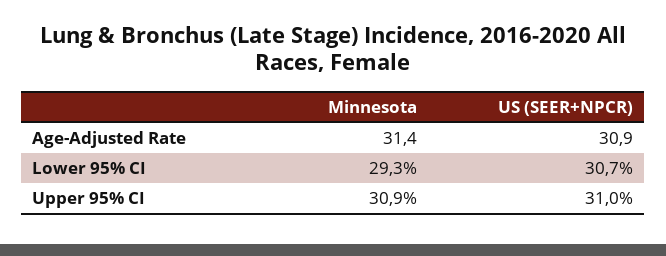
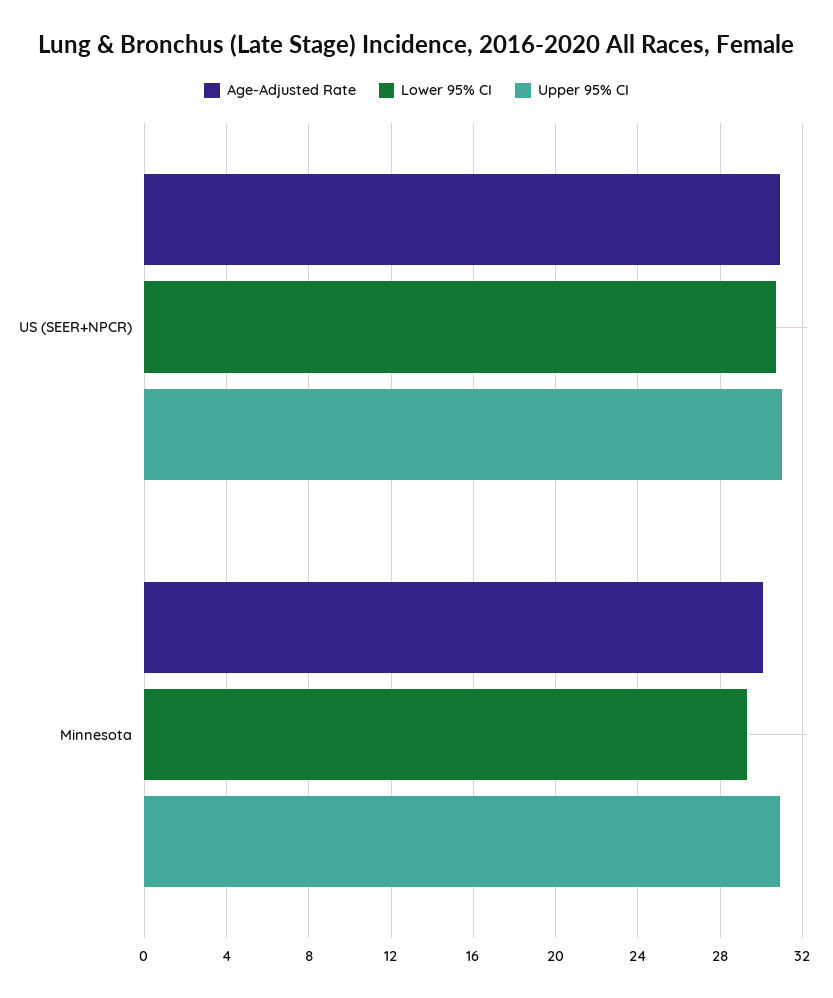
Age-Adjusted Rate, Minnesota: 31.4 -> 30

